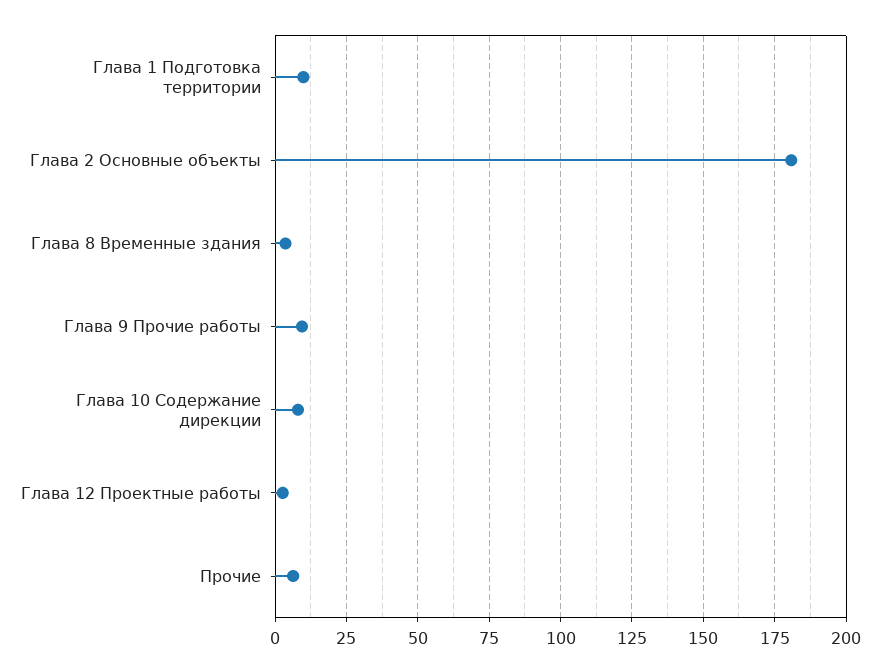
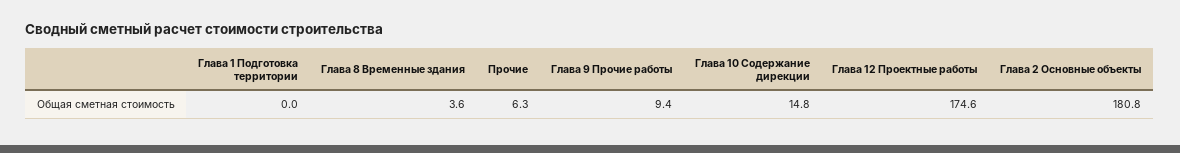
Глава 1 Подготовка территории: 10 -> 0
Глава 10 Содержание дирекции: 7.5 -> 14.8
Глава 12 Проектные работы: 2.5 -> 174.6

